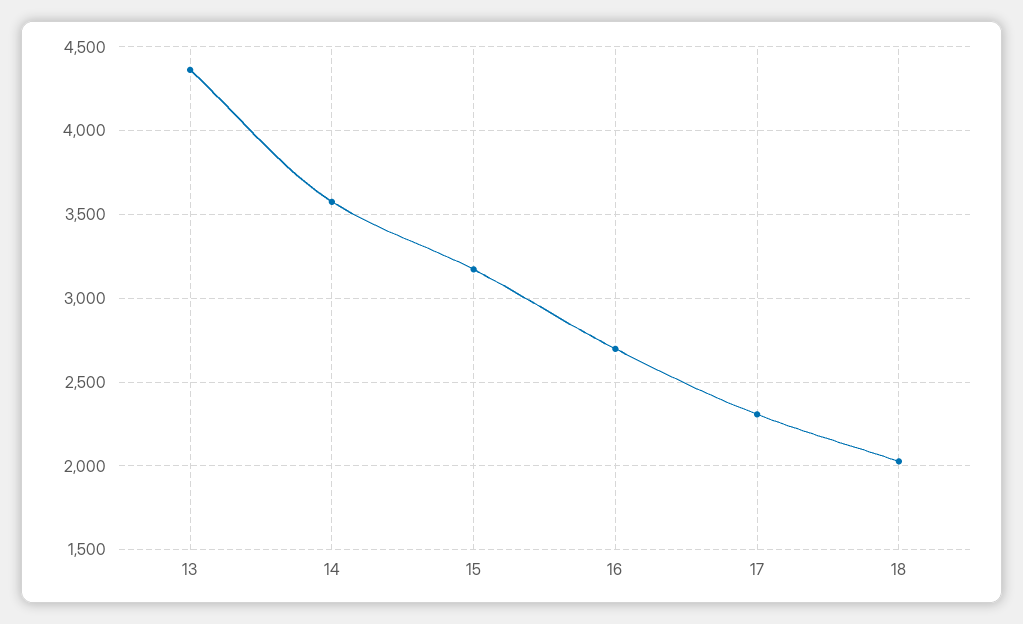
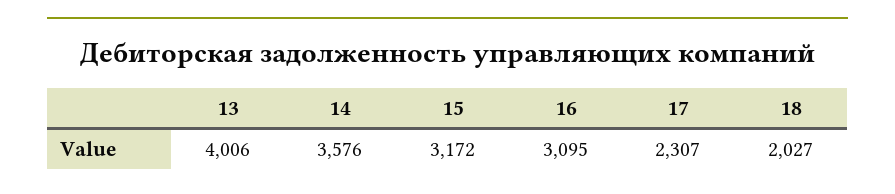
13: 4350 -> 4006
16: 2700 -> 3095

